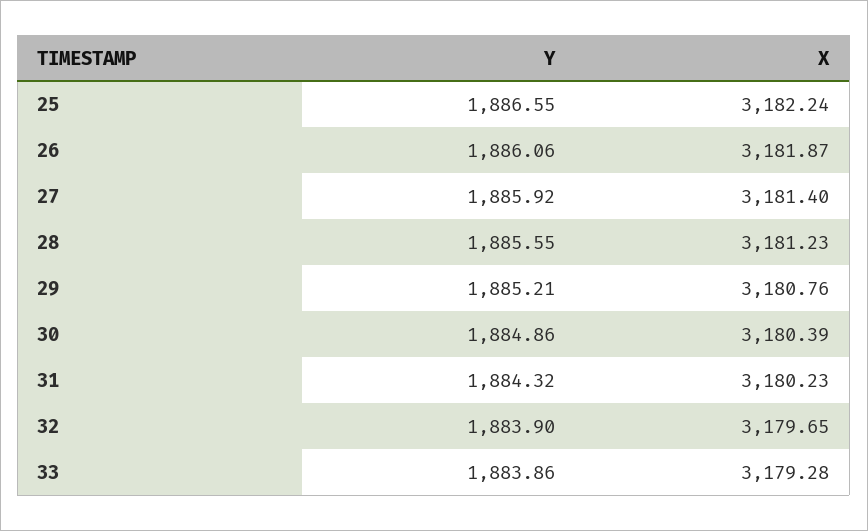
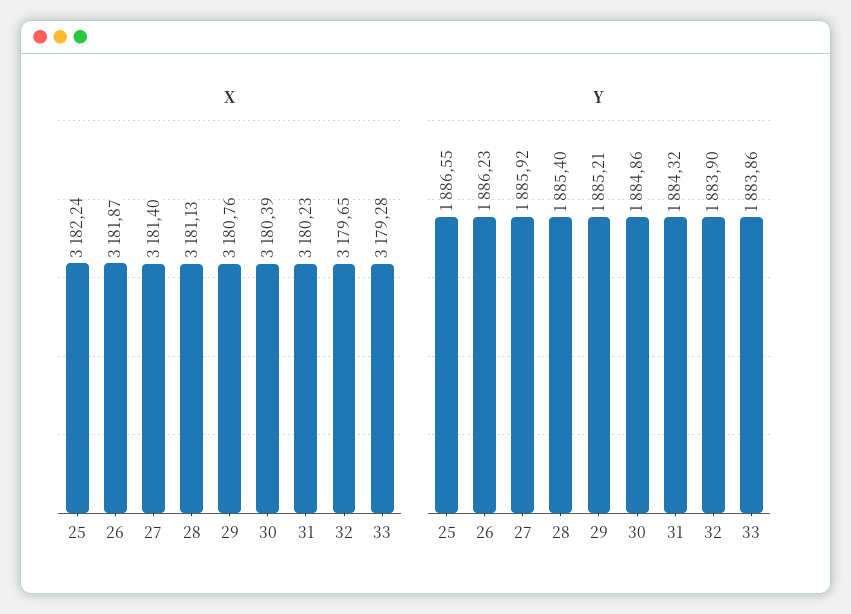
Y, 26: 1886.06 -> 1886.23
Y, 28: 1885.55 -> 1885.4
X, 28: 3181.23 -> 3181.13

